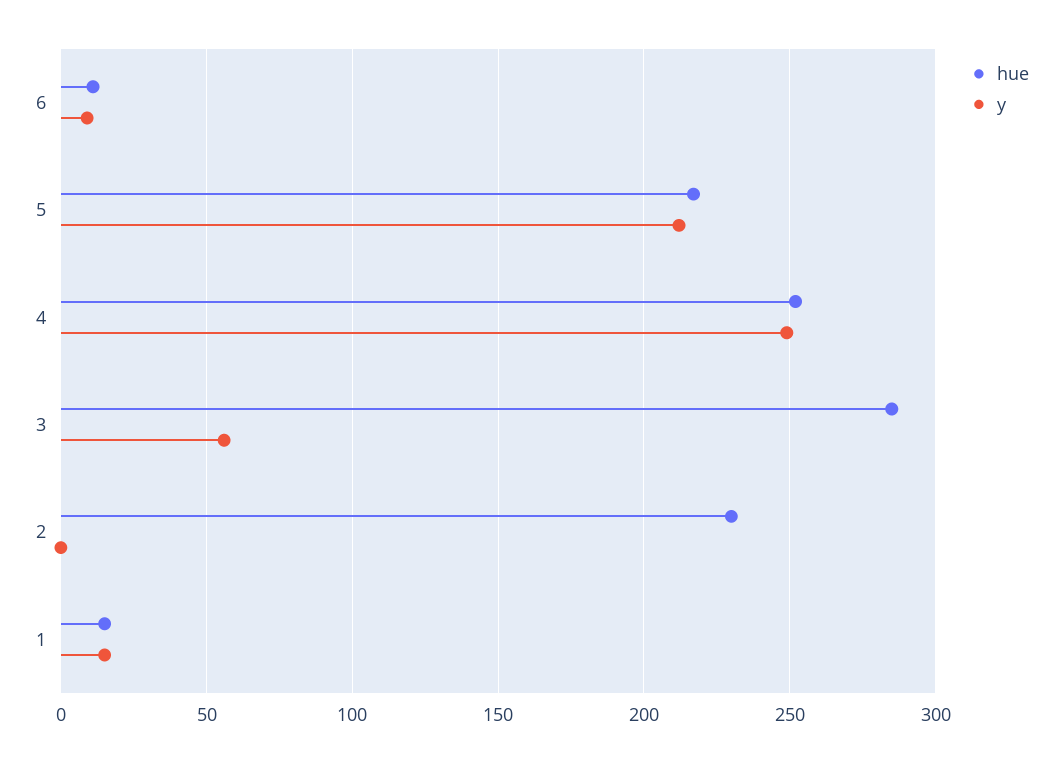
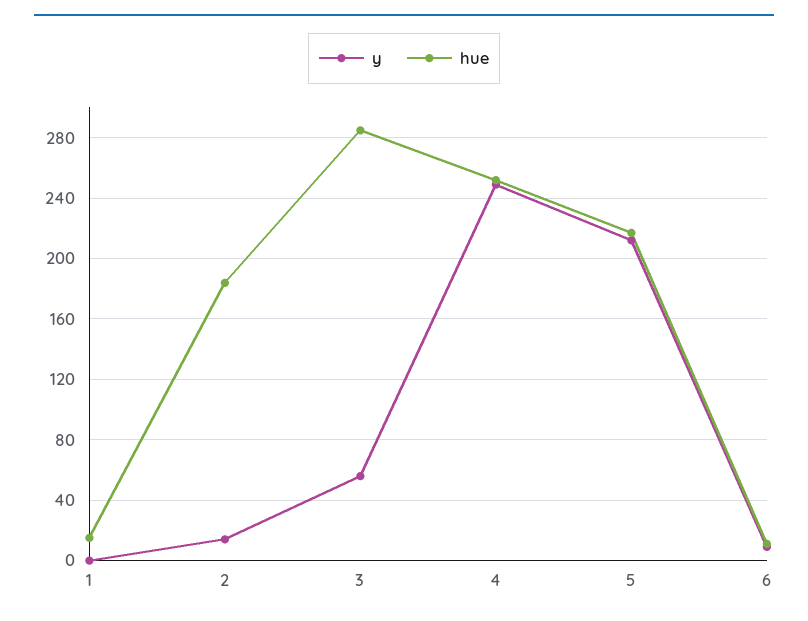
hue, 2: 230 -> 185
y, 2: 0 -> 15
y, 1: 15 -> 0

